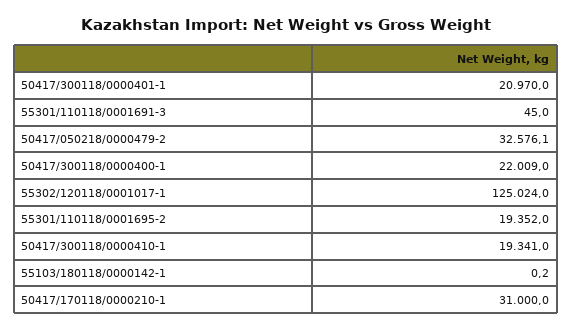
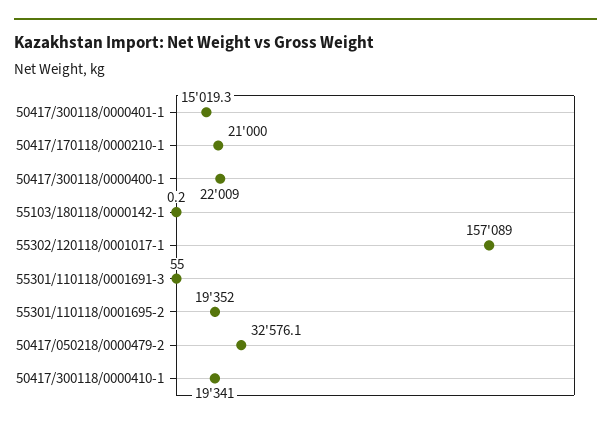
50417/300118/0000401-1: 20970 -> 15019.3
55301/110118/0001691-3: 45 -> 55
55302/120118/0001017-1: 125024 -> 157089
50417/170118/0000210-1: 31000 -> 21000

